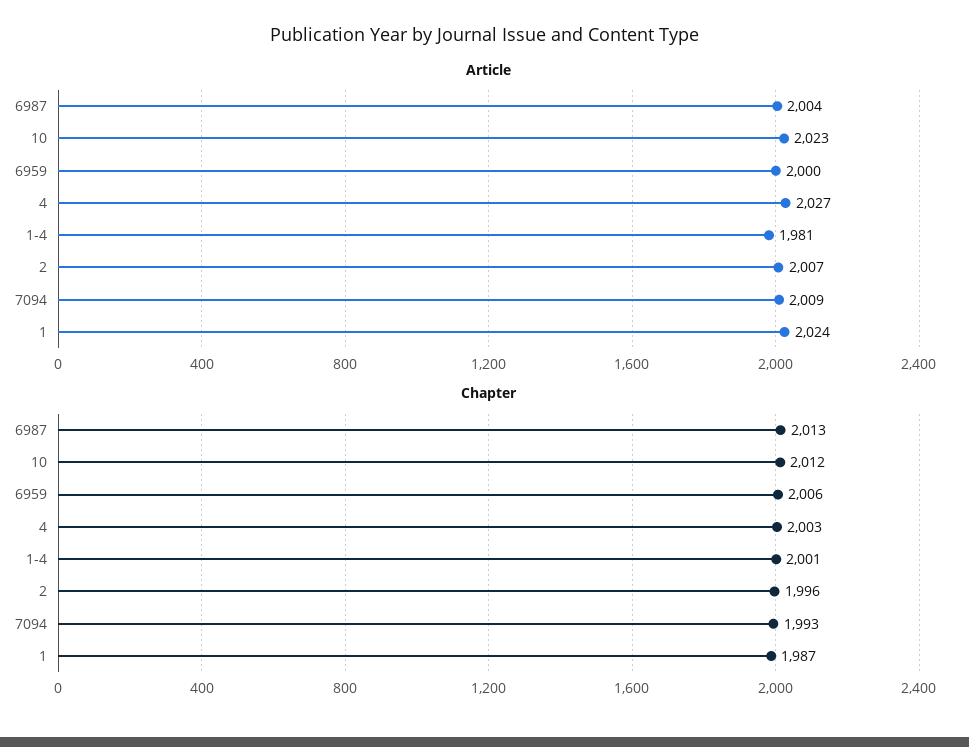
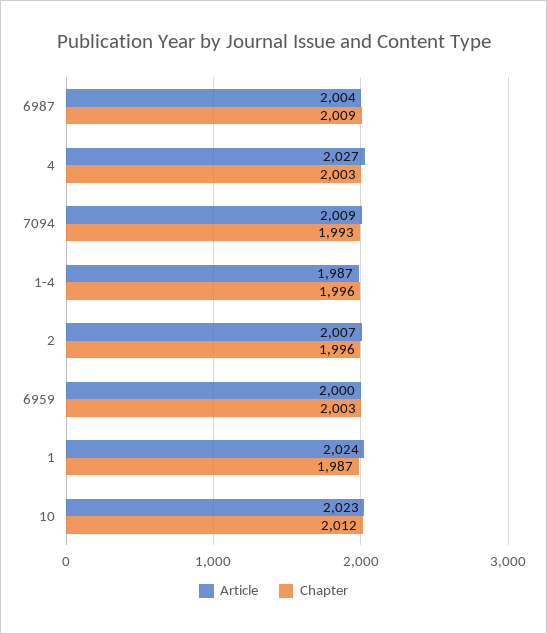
Article, 1-4: 1981 -> 1987
Chapter, 6987: 2013 -> 2009
Chapter, 6959: 2006 -> 2003
Chapter, 1-4: 2001 -> 1996

